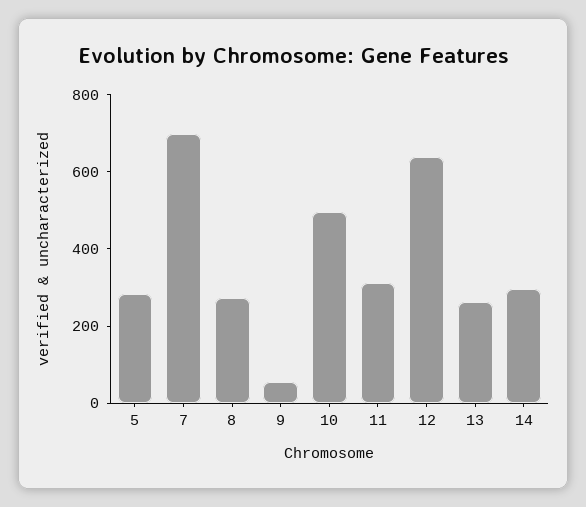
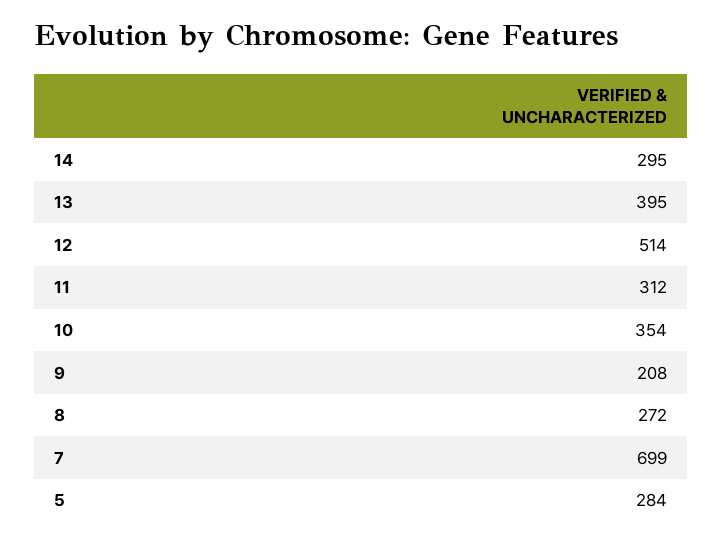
9: 50 -> 208
10: 500 -> 354
12: 650 -> 514
13: 250 -> 395

